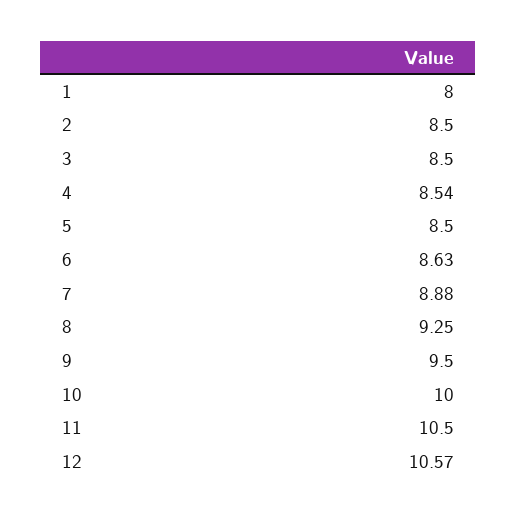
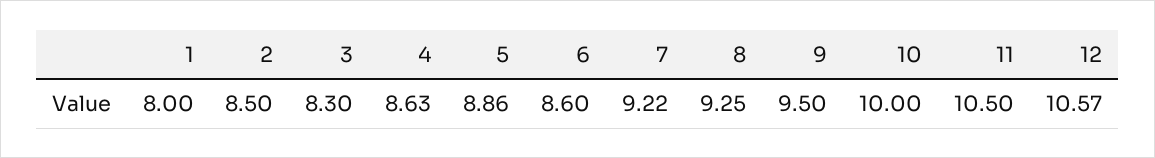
3: 8.5 -> 8.3
4: 8.54 -> 8.63
5: 8.5 -> 8.86
6: 8.63 -> 8.6
7: 8.88 -> 9.22

